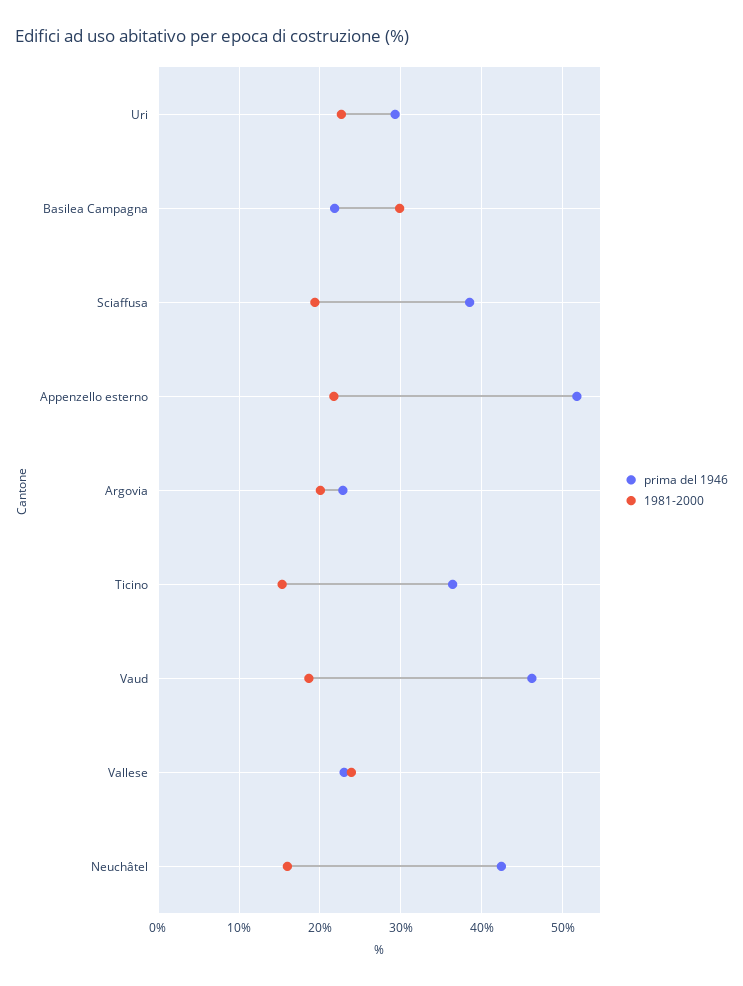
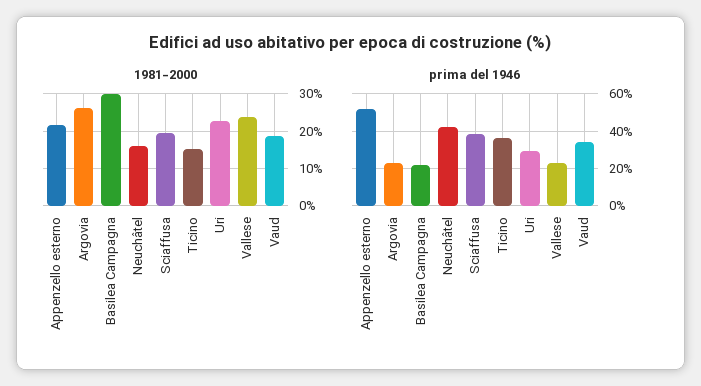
1981-2000, Argovia: 20 -> 26
prima del 1946, Vaud: 46 -> 35

